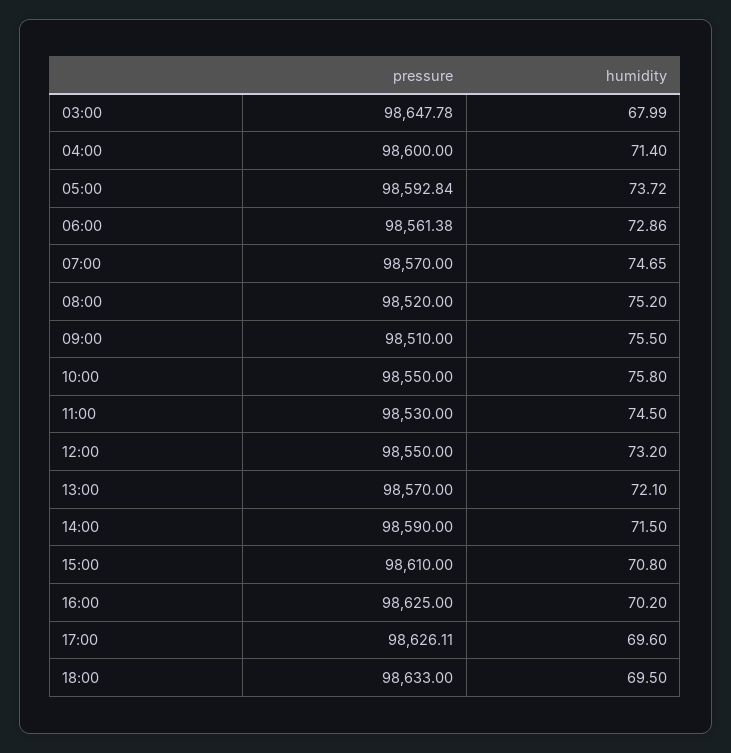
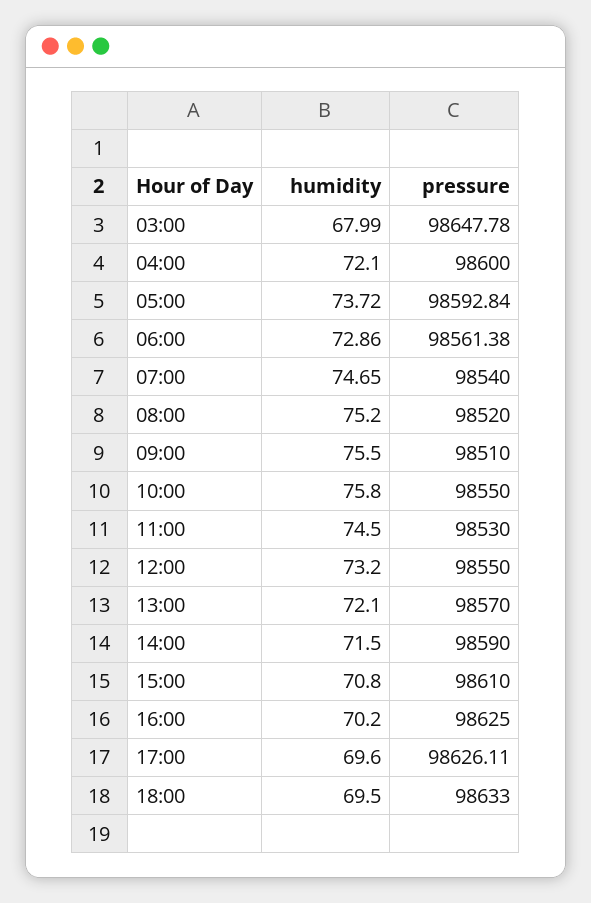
humidity, 04:00: 71.4 -> 72.1
pressure, 07:00: 98570 -> 98540

